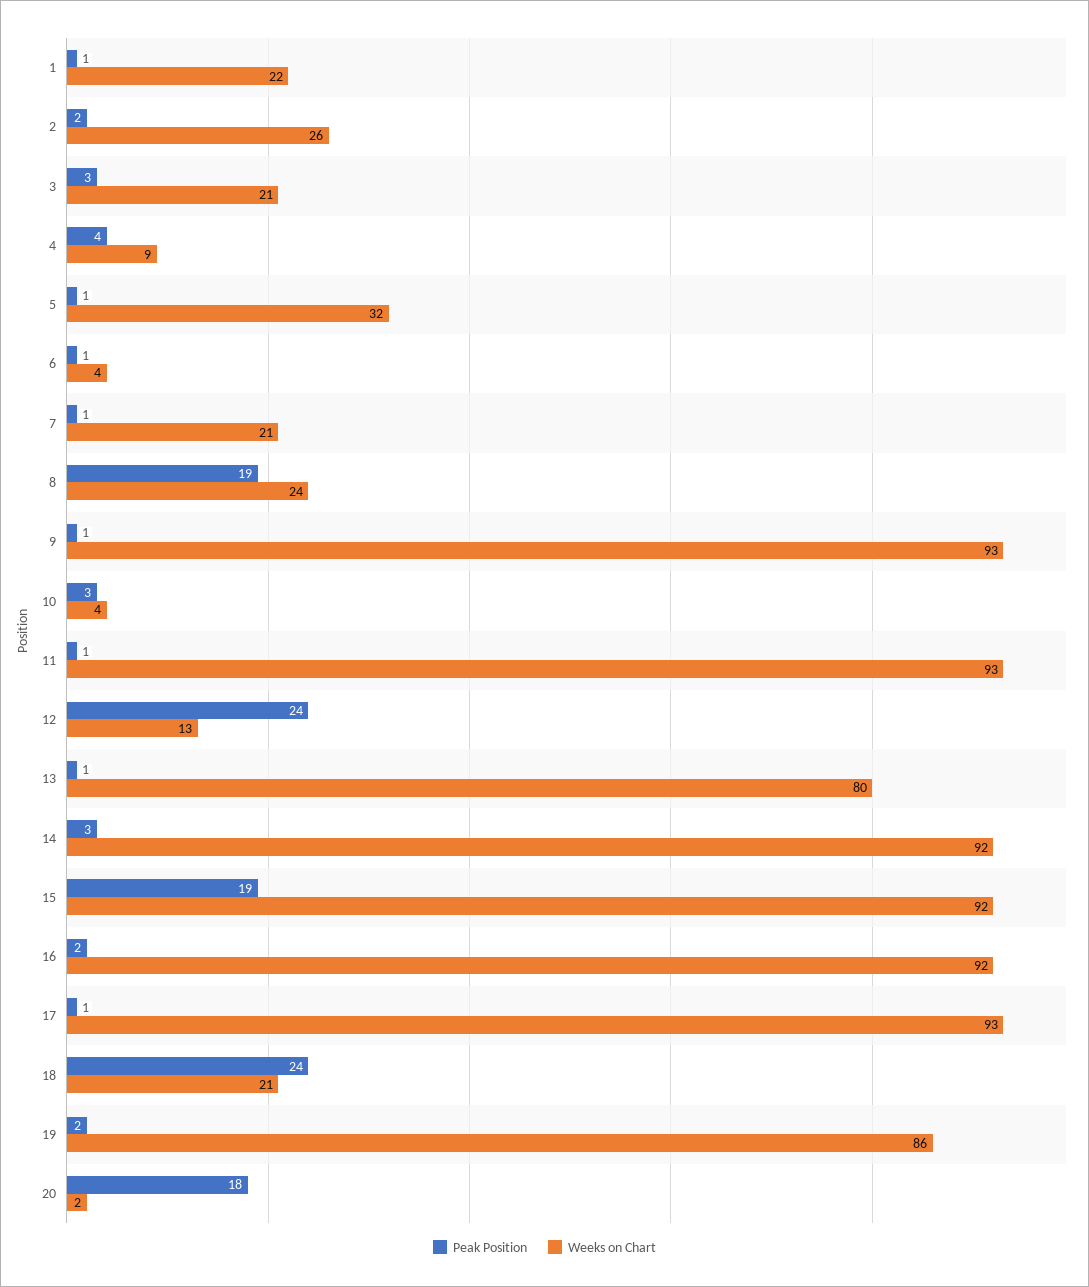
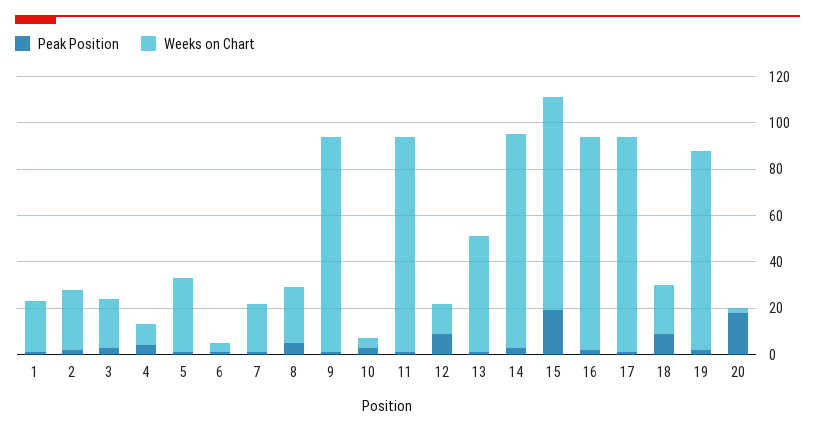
Peak Position, 8: 19 -> 5
Peak Position, 12: 24 -> 10
Weeks on Chart, 13: 80 -> 50
Peak Position, 18: 24 -> 10

